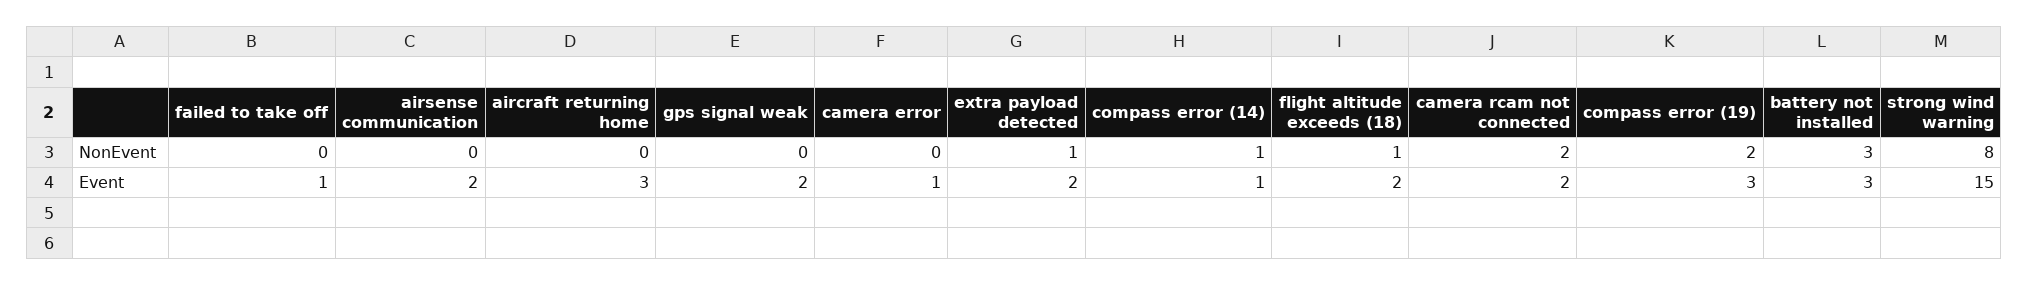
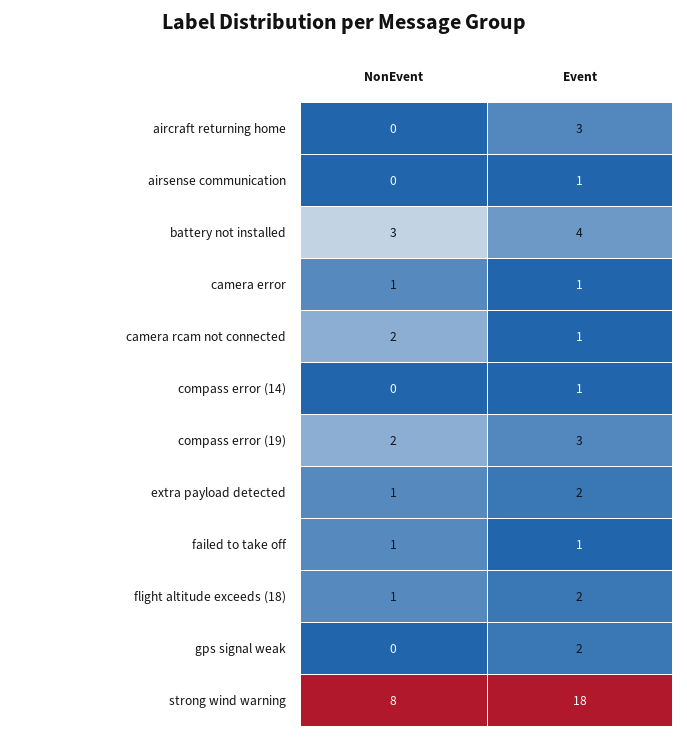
failed to take off, NonEvent: 0 -> 1
camera error, NonEvent: 0 -> 1
compass error (14), NonEvent: 1 -> 0
airsense communication, Event: 2 -> 1
camera rcam not connected, Event: 2 -> 1
battery not installed, Event: 3 -> 4
strong wind warning, Event: 15 -> 18

